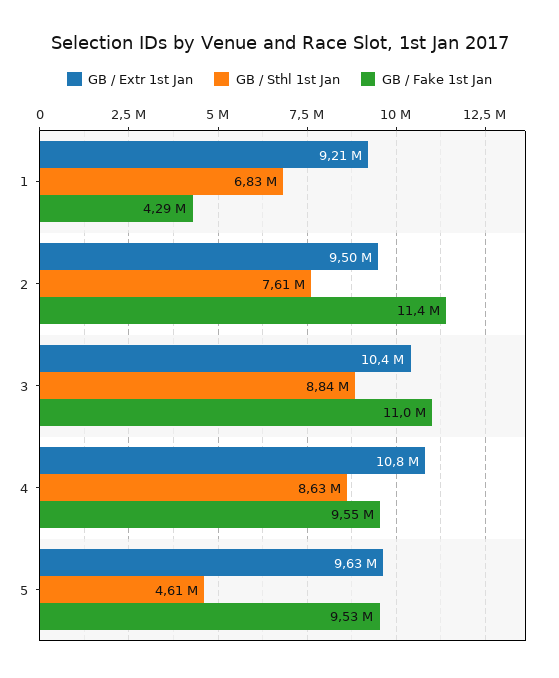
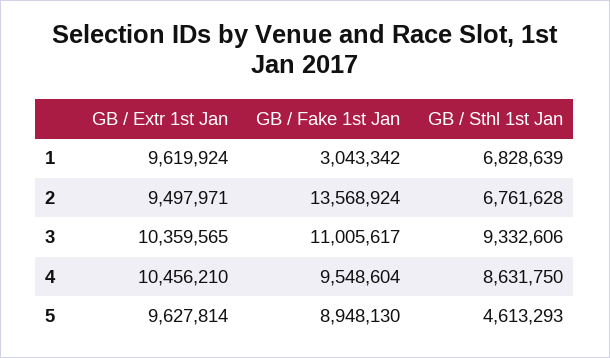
GB / Extr 1st Jan, 1: 9210000 -> 9619924
GB / Fake 1st Jan, 1: 4290000 -> 3043342
GB / Sthl 1st Jan, 2: 7610000 -> 6761628
GB / Fake 1st Jan, 2: 11400000 -> 13568924
GB / Sthl 1st Jan, 3: 8840000 -> 9332606
GB / Extr 1st Jan, 4: 10800000 -> 10456210
GB / Fake 1st Jan, 5: 9530000 -> 8948130

